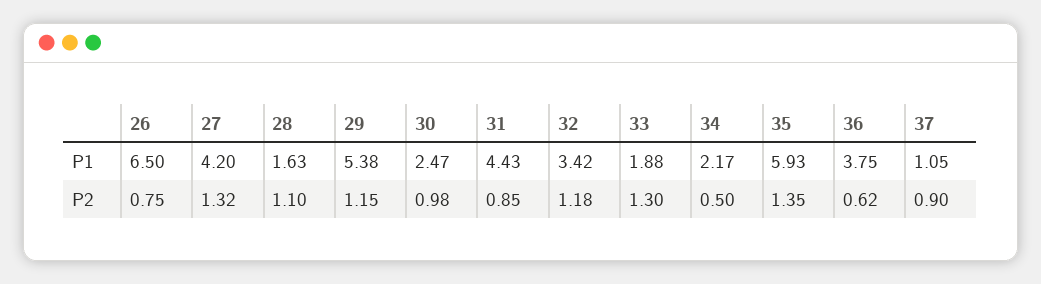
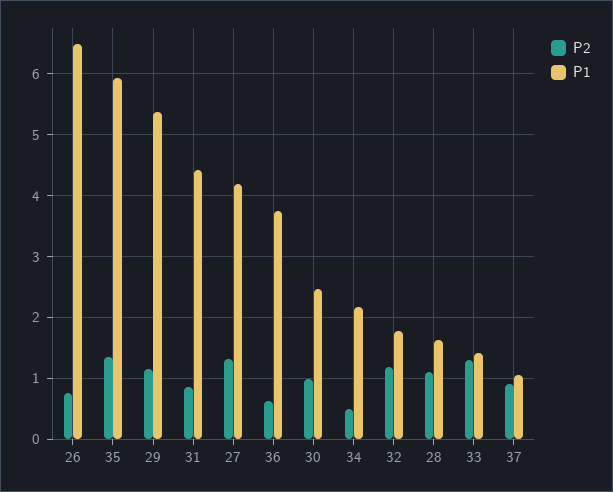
P1, 32: 3.42 -> 1.8
P1, 33: 1.88 -> 1.4

